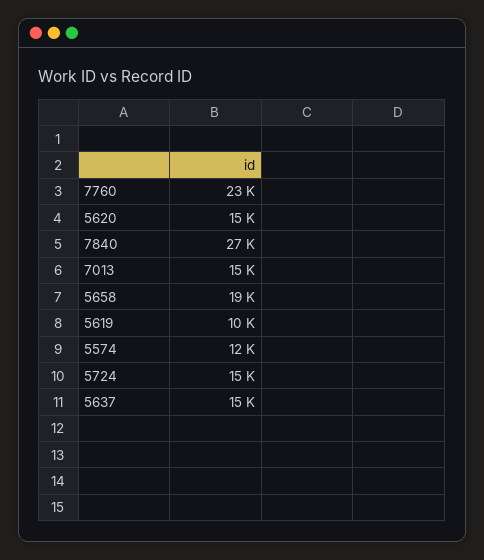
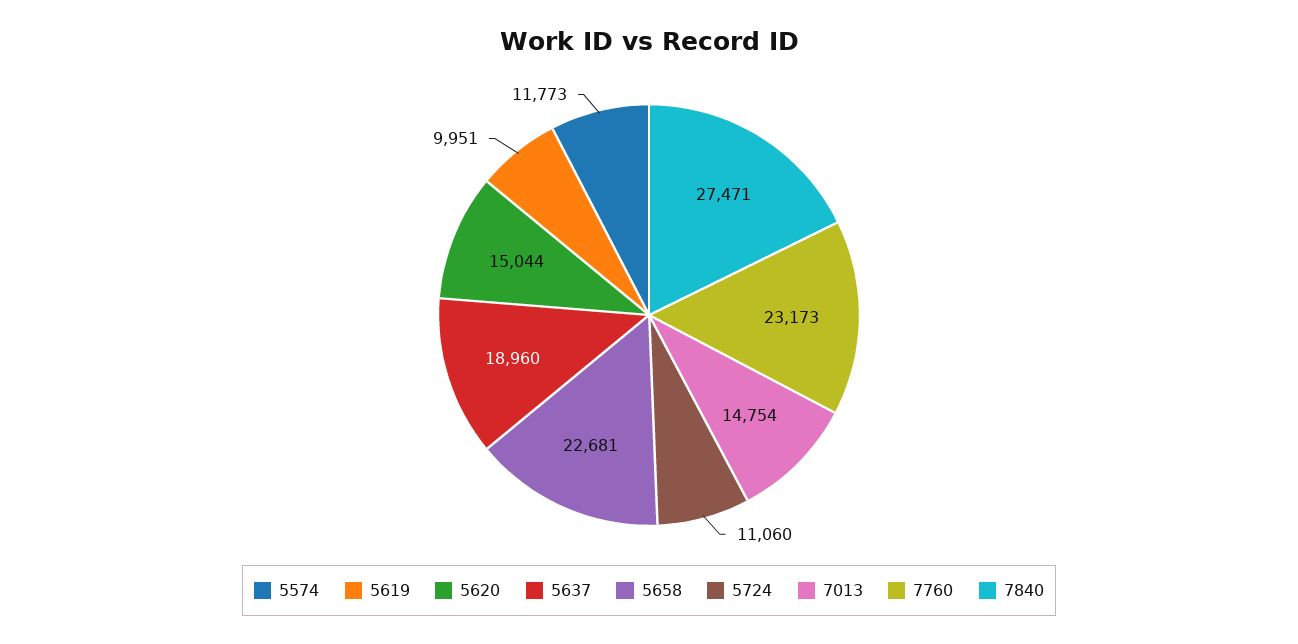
5658: 19000 -> 22681
5724: 15000 -> 11060
5637: 15000 -> 18960

